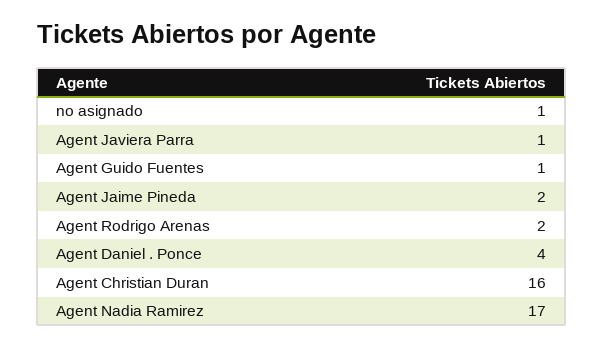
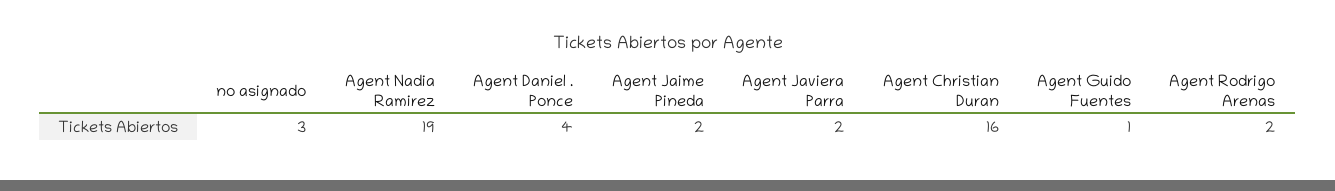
no asignado: 1 -> 3
Agent Javiera Parra: 1 -> 2
Agent Nadia Ramirez: 17 -> 19

